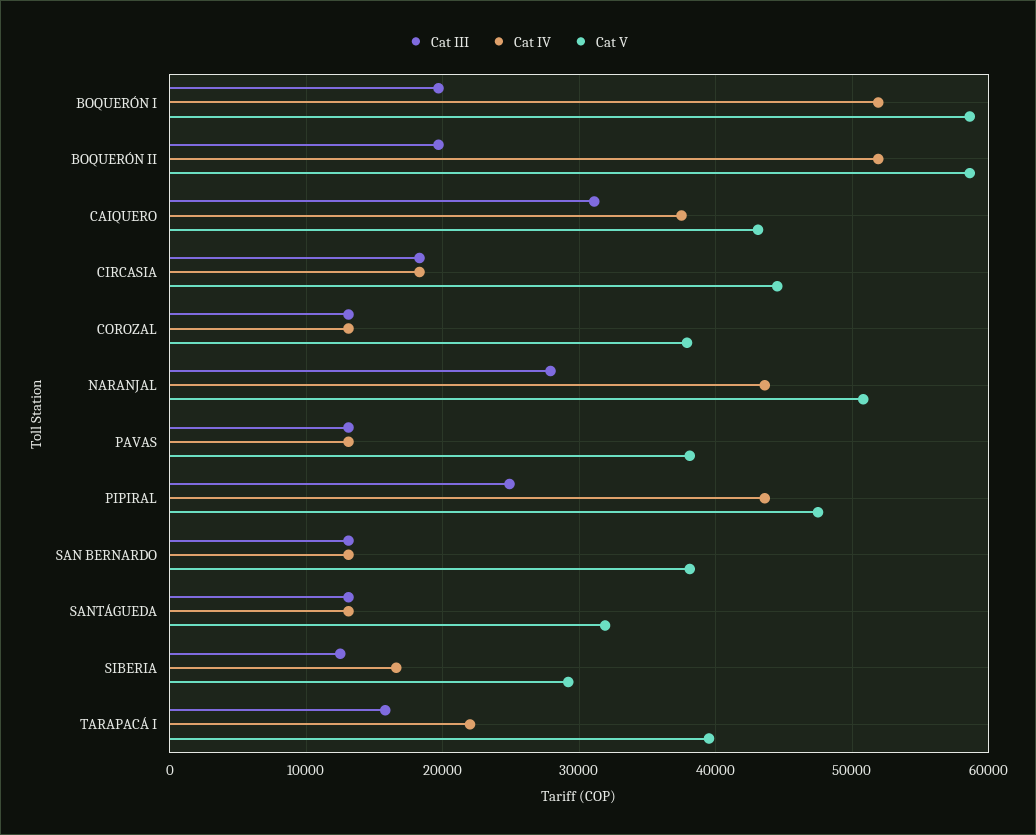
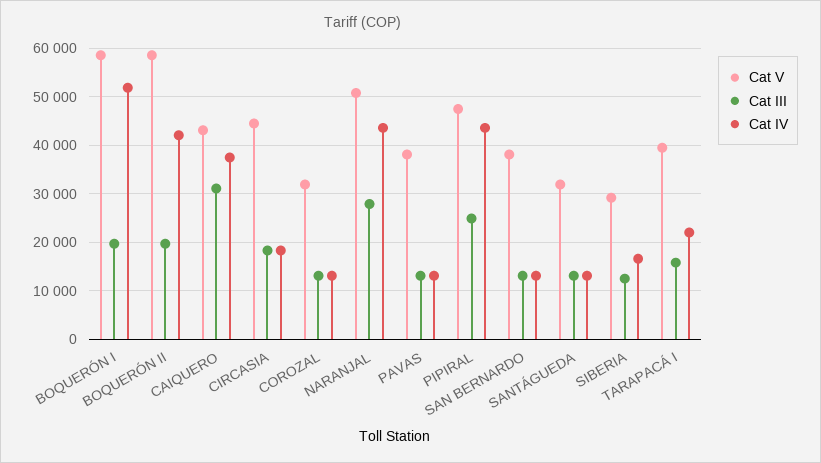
Cat IV, BOQUERÓN II: 52000 -> 42000
Cat V, COROZAL: 38000 -> 32000

